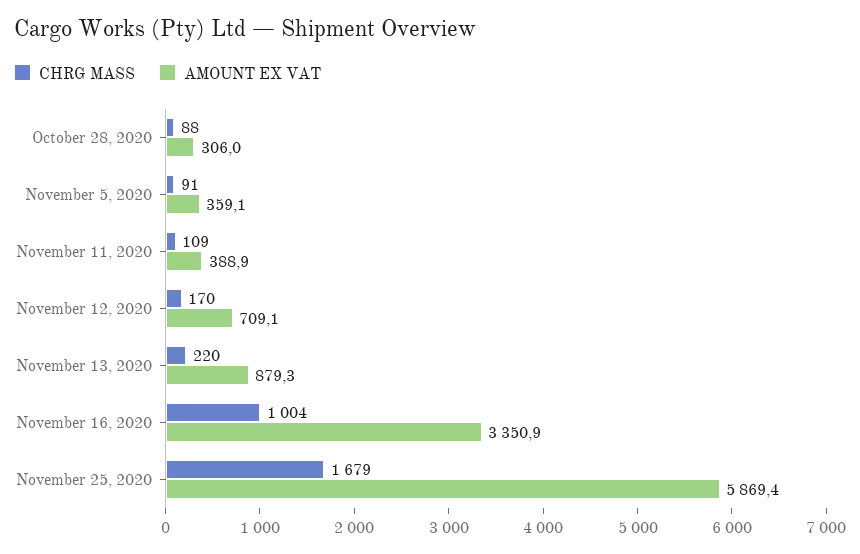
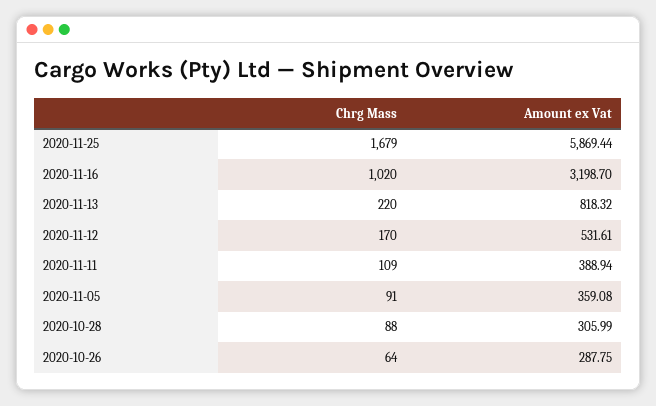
AMOUNT EX VAT, November 12, 2020: 709.1 -> 531.61
AMOUNT EX VAT, November 13, 2020: 879.3 -> 818.32
CHRG MASS, November 16, 2020: 1004 -> 1020
AMOUNT EX VAT, November 16, 2020: 3350.9 -> 3198.7
CHRG MASS, 2020-10-26: none -> 64
AMOUNT EX VAT, 2020-10-26: none -> 287.75

